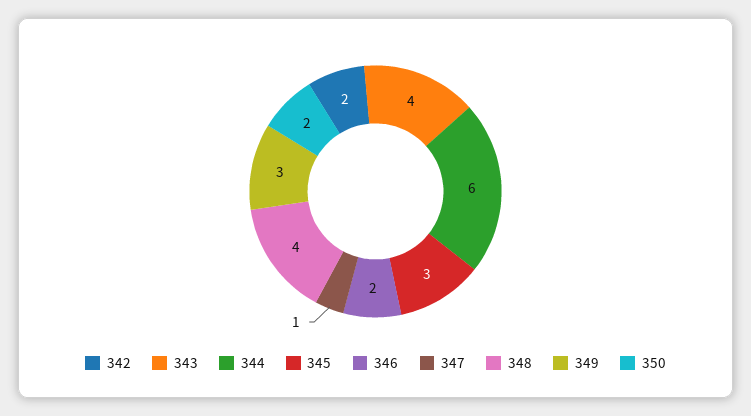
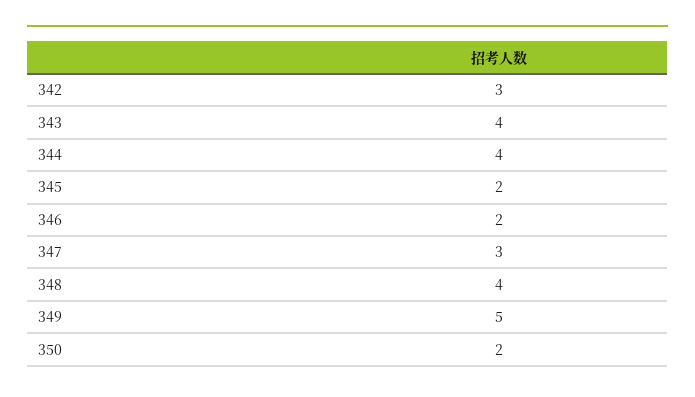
342: 2 -> 3
344: 6 -> 4
345: 3 -> 2
347: 1 -> 3
349: 3 -> 5

